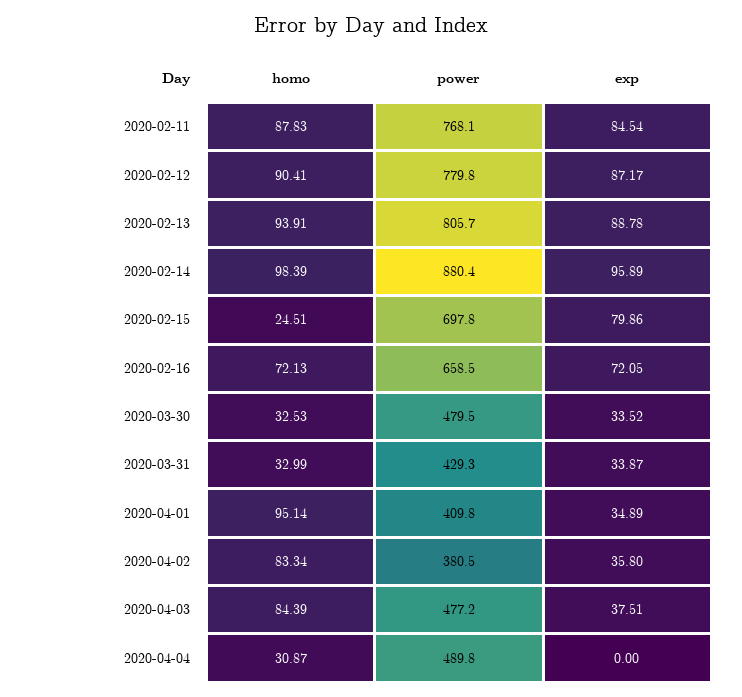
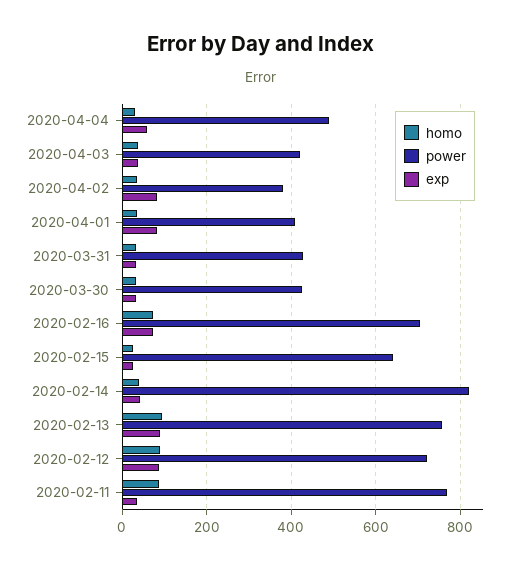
exp, 2020-02-11: 84.54 -> 40
power, 2020-02-12: 779.8 -> 720
power, 2020-02-13: 805.7 -> 760
homo, 2020-02-14: 98.39 -> 40
power, 2020-02-14: 880.4 -> 820
exp, 2020-02-14: 95.89 -> 40
power, 2020-02-15: 697.8 -> 640
exp, 2020-02-15: 79.86 -> 20
power, 2020-02-16: 658.5 -> 700
power, 2020-03-30: 479.5 -> 420
homo, 2020-04-01: 95.14 -> 40
exp, 2020-04-01: 34.89 -> 80
homo, 2020-04-02: 83.34 -> 40
exp, 2020-04-02: 35.8 -> 80
homo, 2020-04-03: 84.39 -> 40
power, 2020-04-03: 477.2 -> 420
exp, 2020-04-04: 0 -> 60

